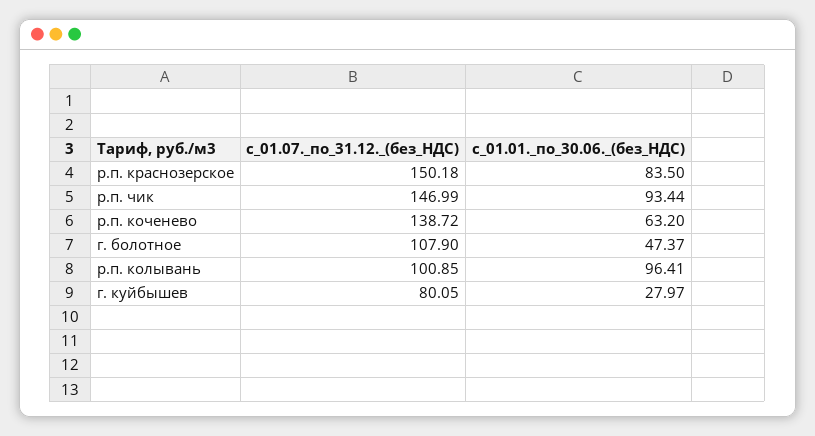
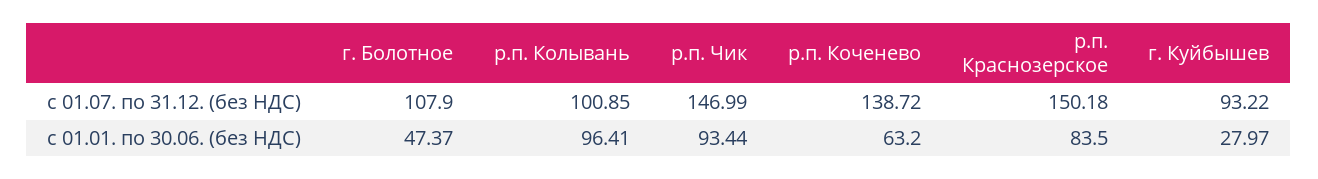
с_01.07._по_31.12._(без_НДС), г. куйбышев: 80.05 -> 93.22

